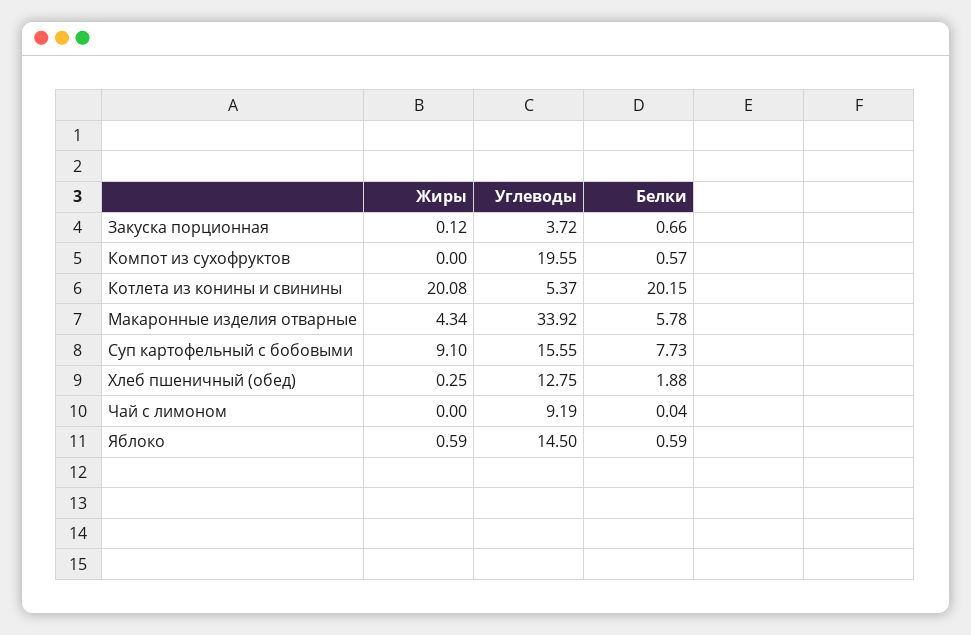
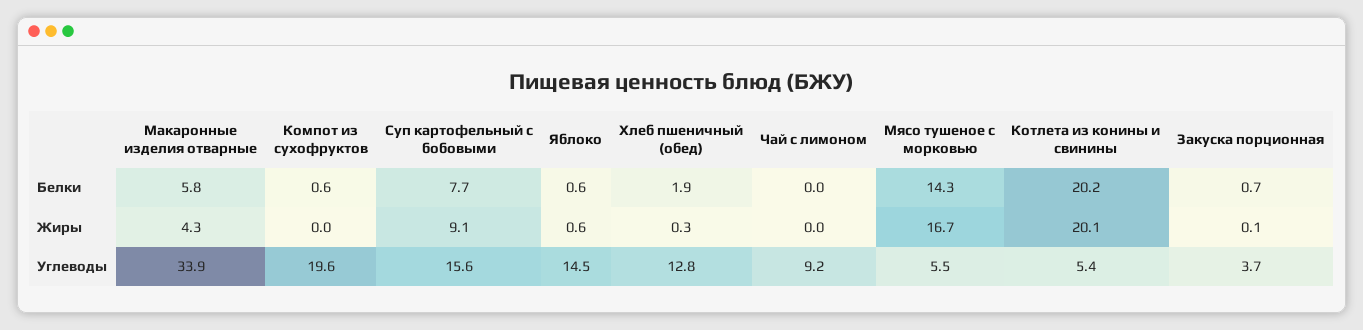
Белки, Мясо тушеное с морковью: none -> 14.3
Жиры, Мясо тушеное с морковью: none -> 16.7
Углеводы, Мясо тушеное с морковью: none -> 5.5

